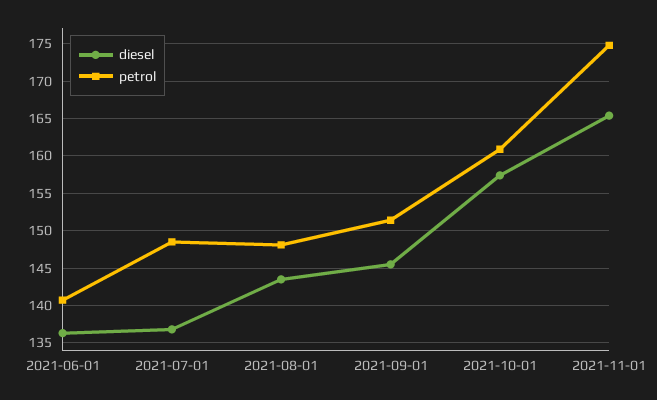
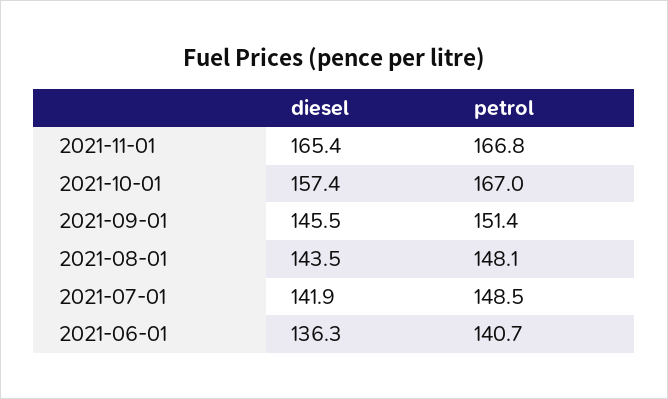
diesel, 2021-07-01: 137 -> 141.9
petrol, 2021-10-01: 161 -> 167
petrol, 2021-11-01: 175 -> 166.8

